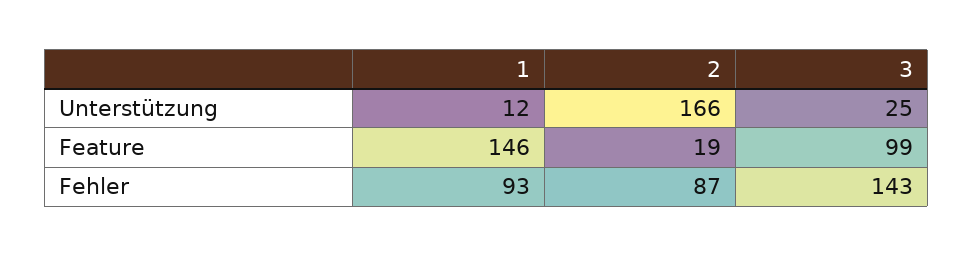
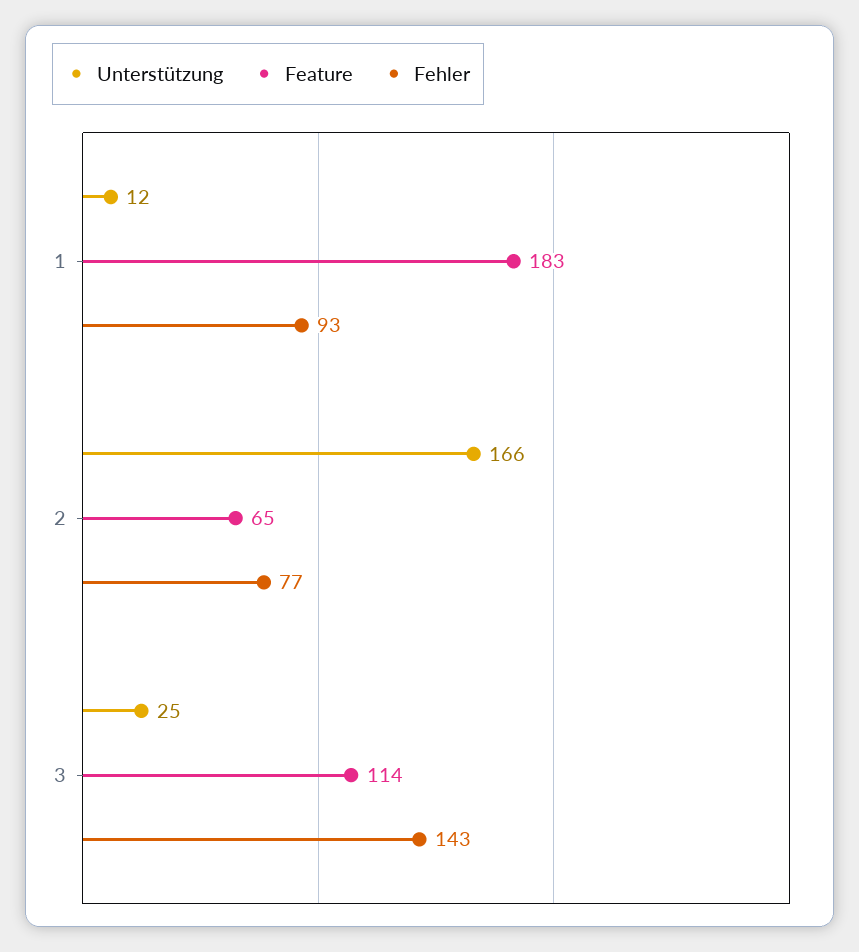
Feature, 1: 146 -> 183
Feature, 2: 19 -> 65
Feature, 3: 99 -> 114
Fehler, 2: 87 -> 77

